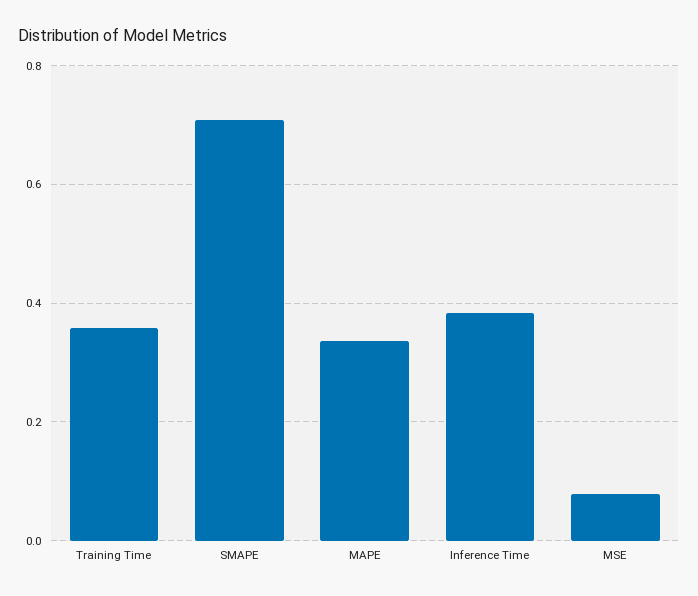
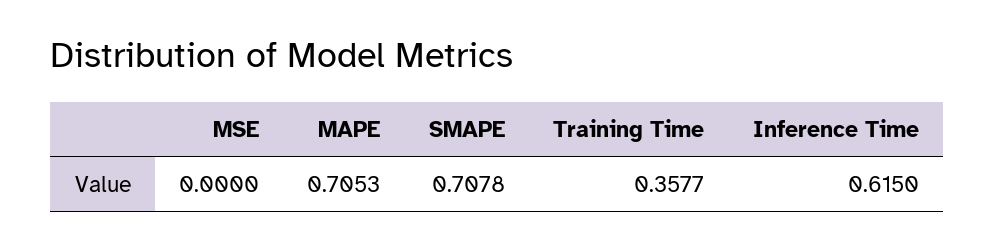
MAPE: 0.34 -> 0.7053
Inference Time: 0.38 -> 0.615
MSE: 0.08 -> 0

